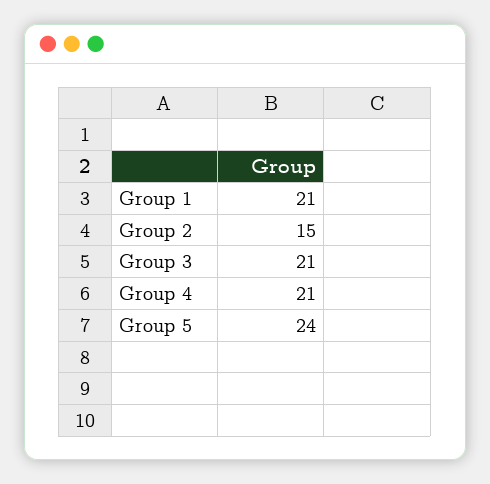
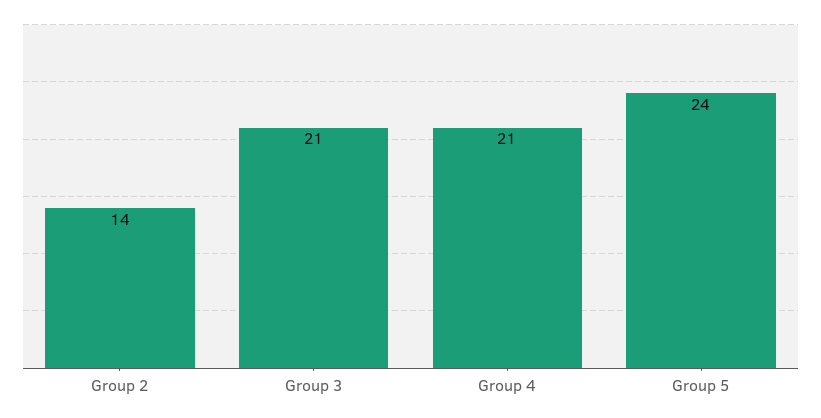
Group 1: 21 -> none
Group 2: 15 -> 14

